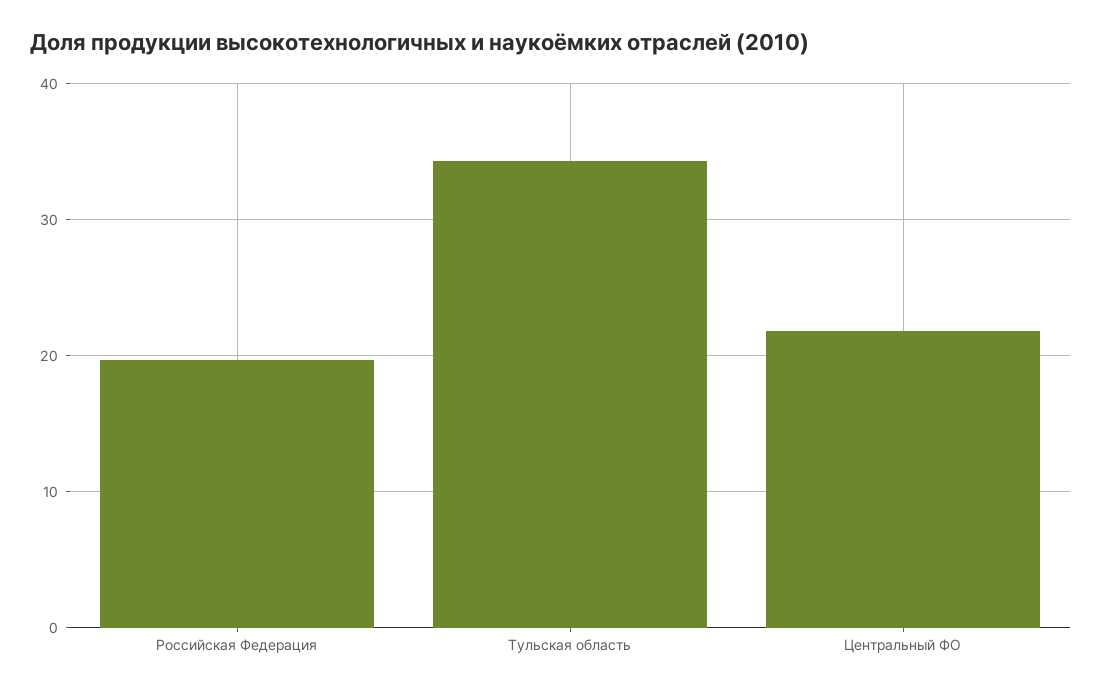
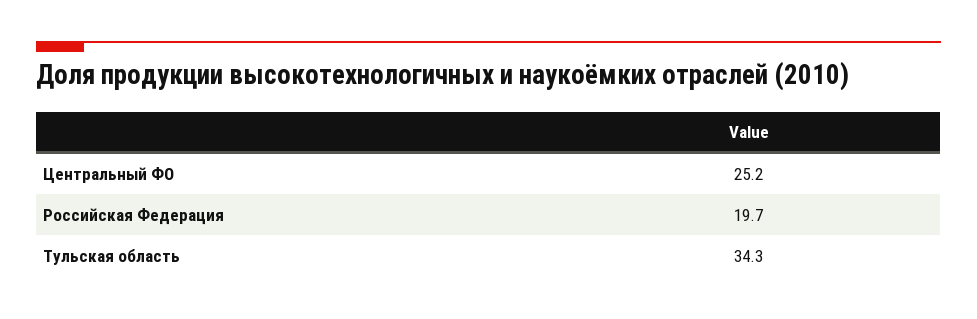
Центральный ФО: 22 -> 25.2

